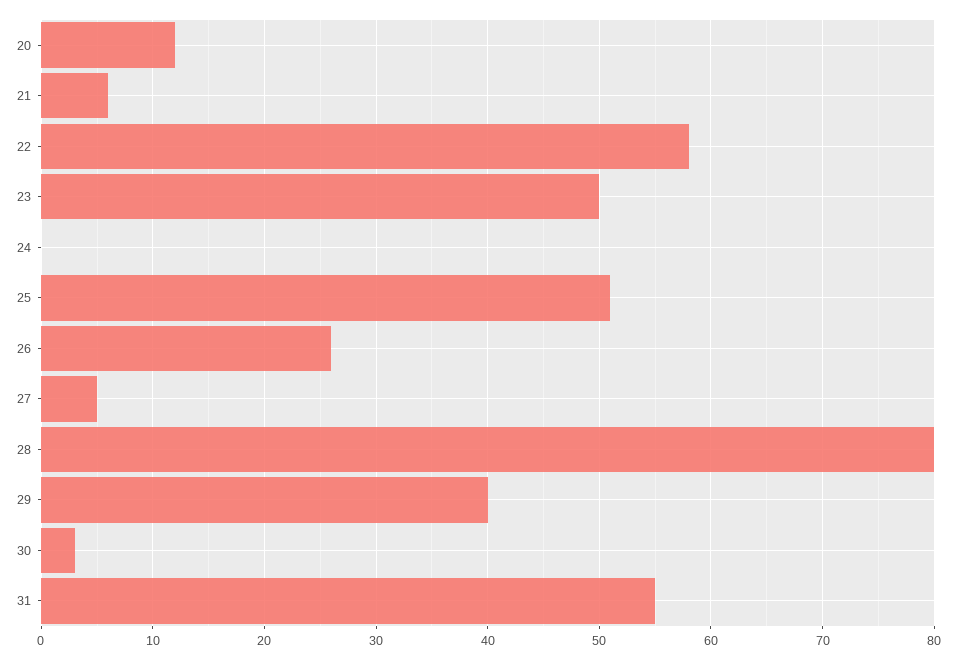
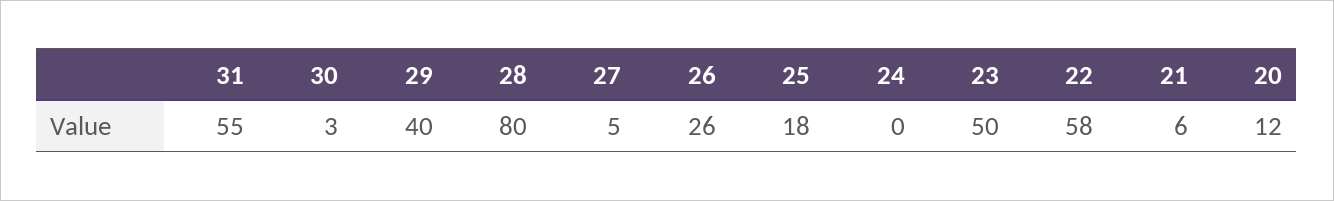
25: 51 -> 18

